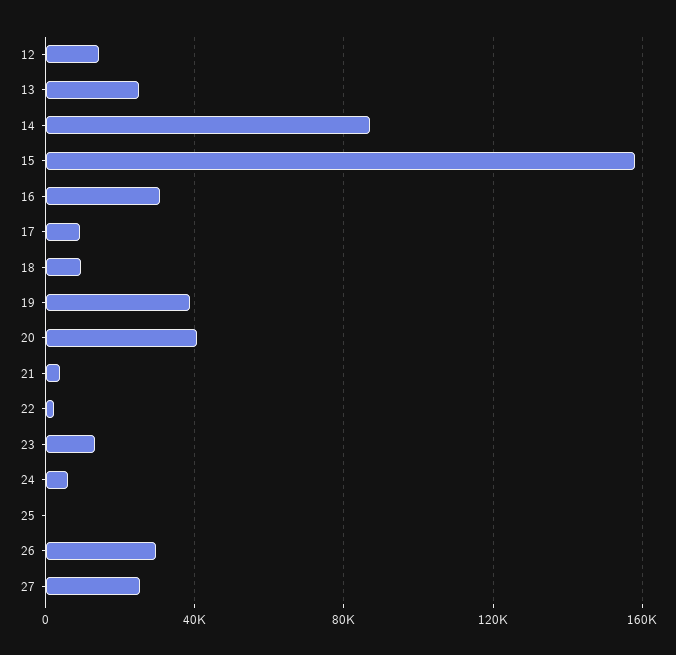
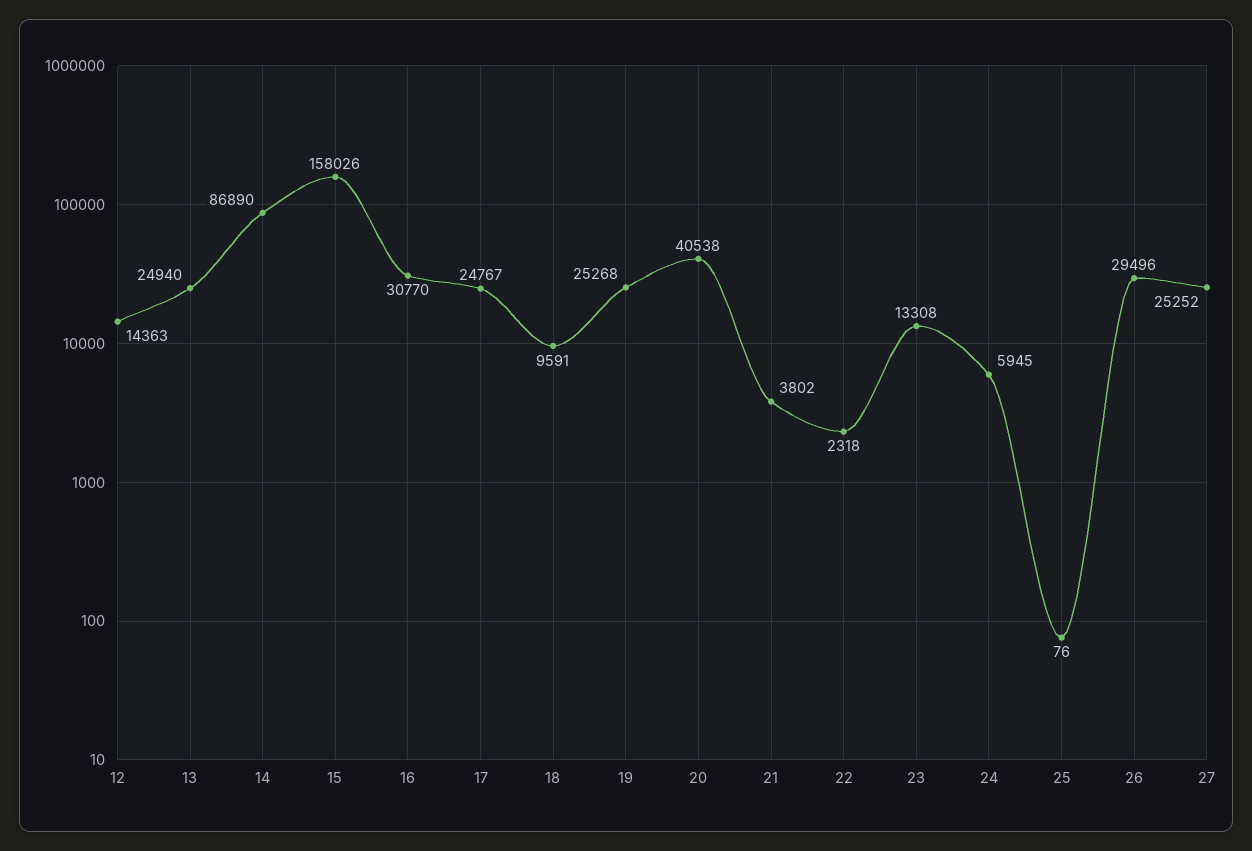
17: 10000 -> 24767
19: 40000 -> 25268

